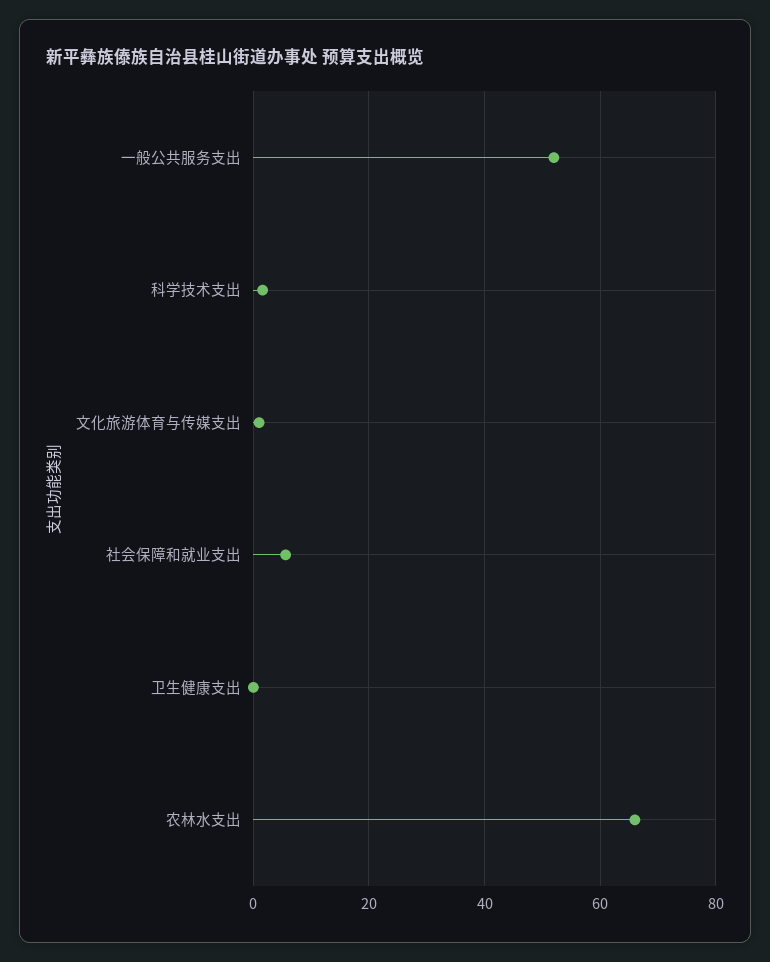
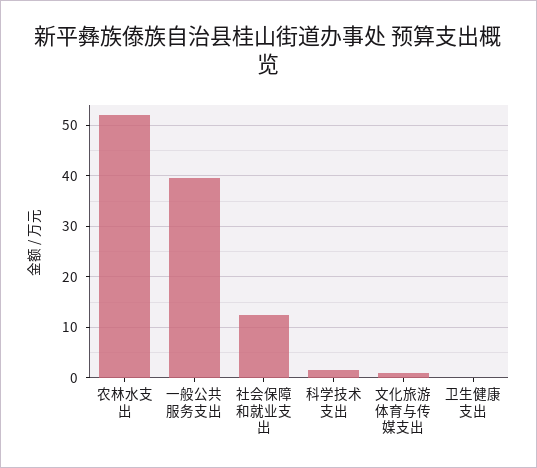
一般公共服务支出: 52 -> 40
社会保障和就业支出: 6 -> 12
农林水支出: 66 -> 52

